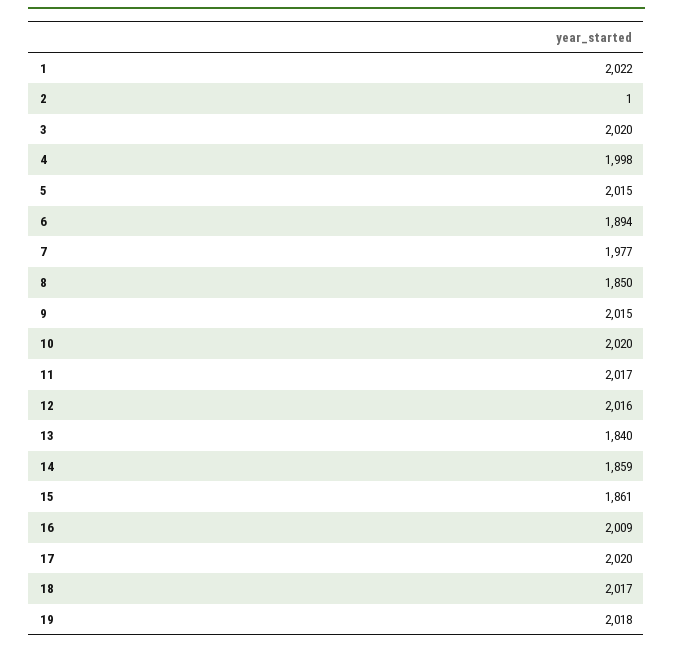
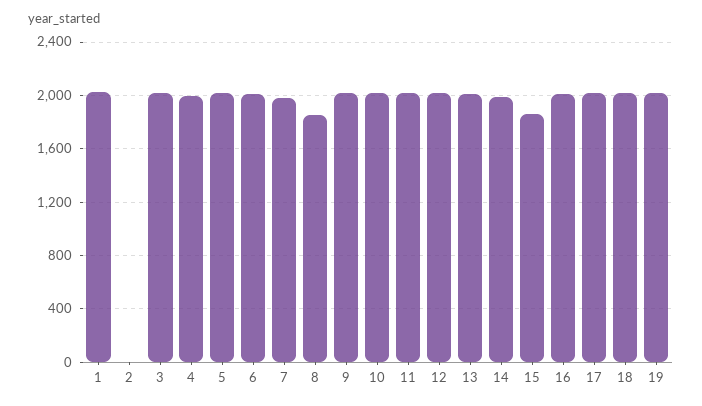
6: 1894 -> 2000
13: 1840 -> 2000
14: 1859 -> 2000

